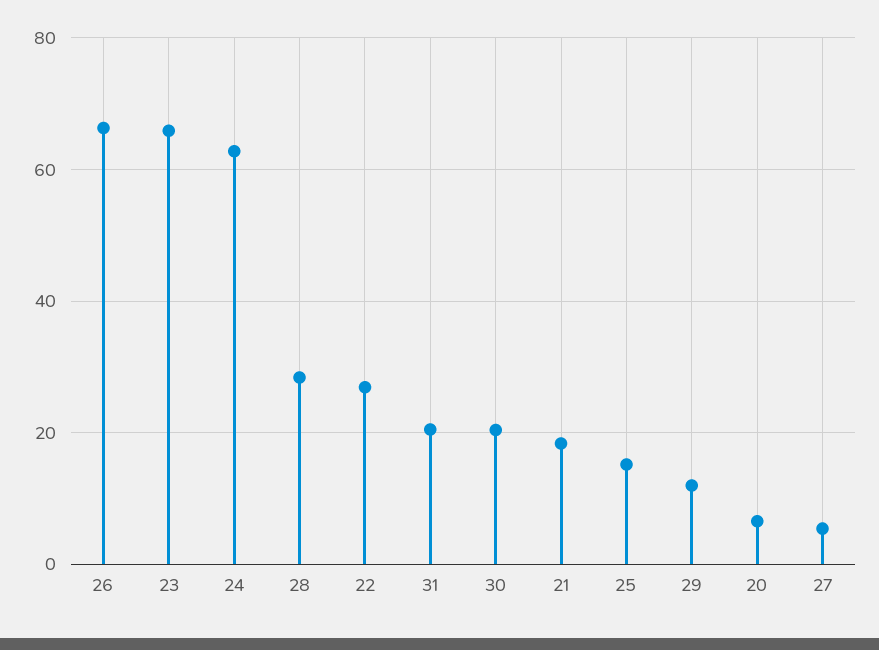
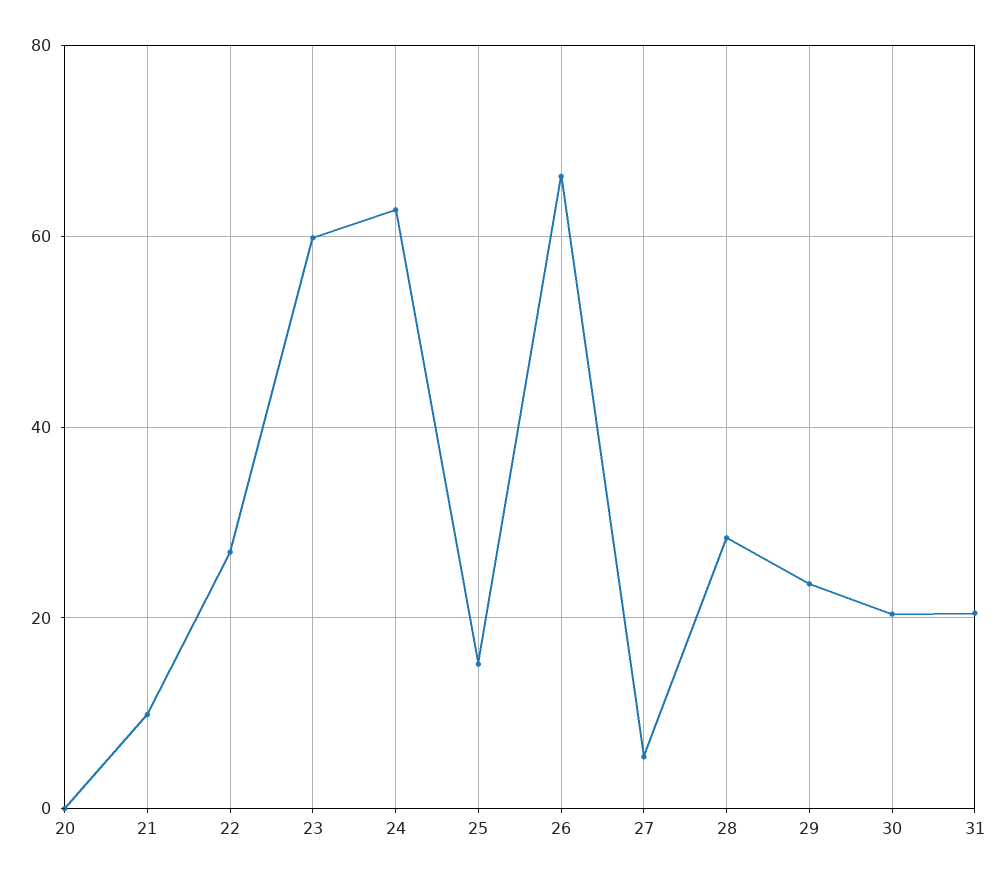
23: 66 -> 60
21: 18 -> 10
29: 12 -> 24
20: 6 -> 0

